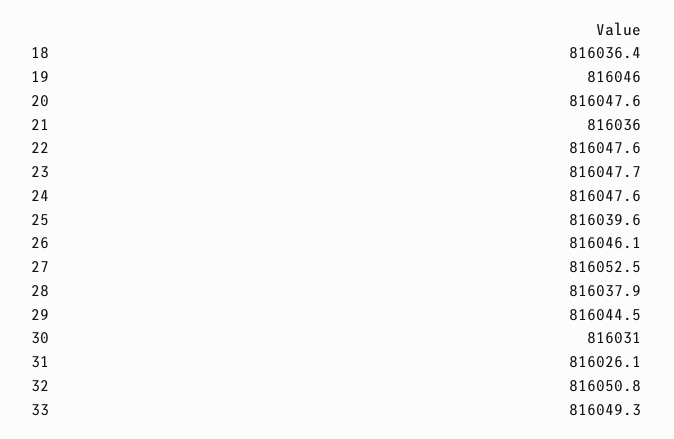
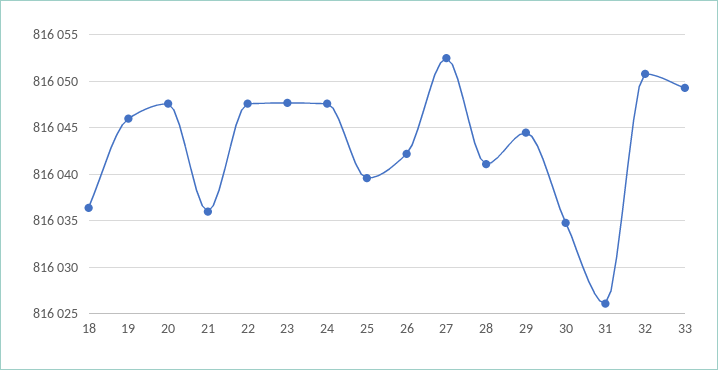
26: 816046.1 -> 816042
28: 816037.9 -> 816041
30: 816031 -> 816035

